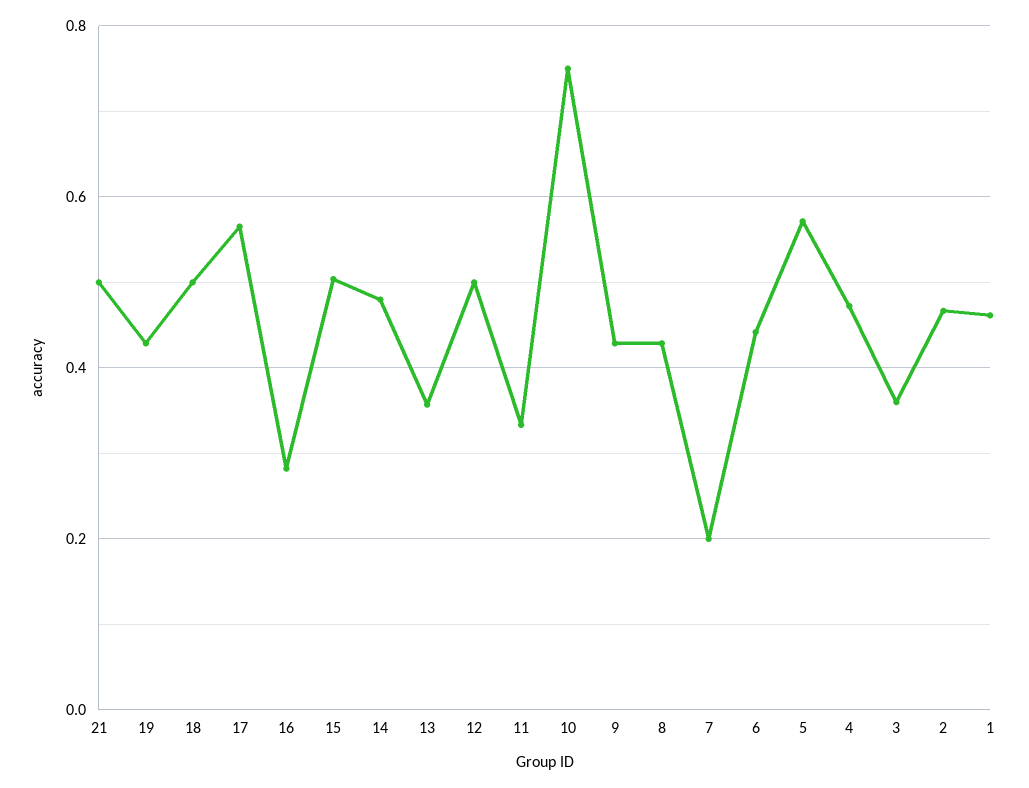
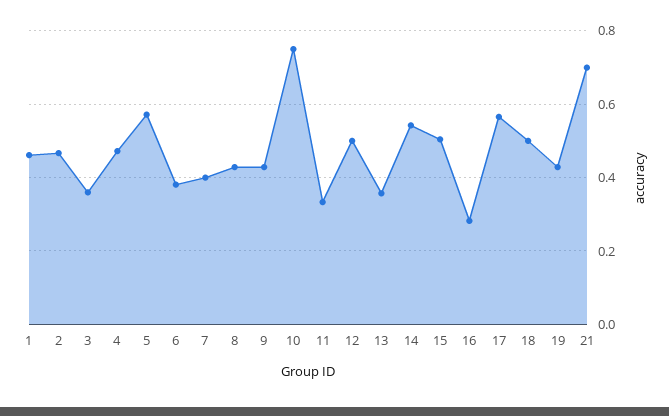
21: 0.5 -> 0.7
14: 0.48 -> 0.54
7: 0.2 -> 0.4
6: 0.44 -> 0.38

